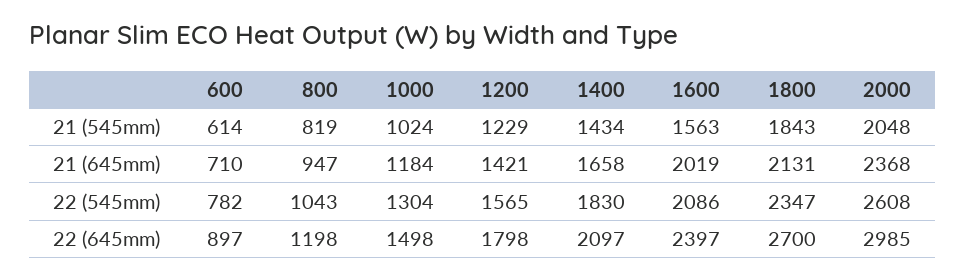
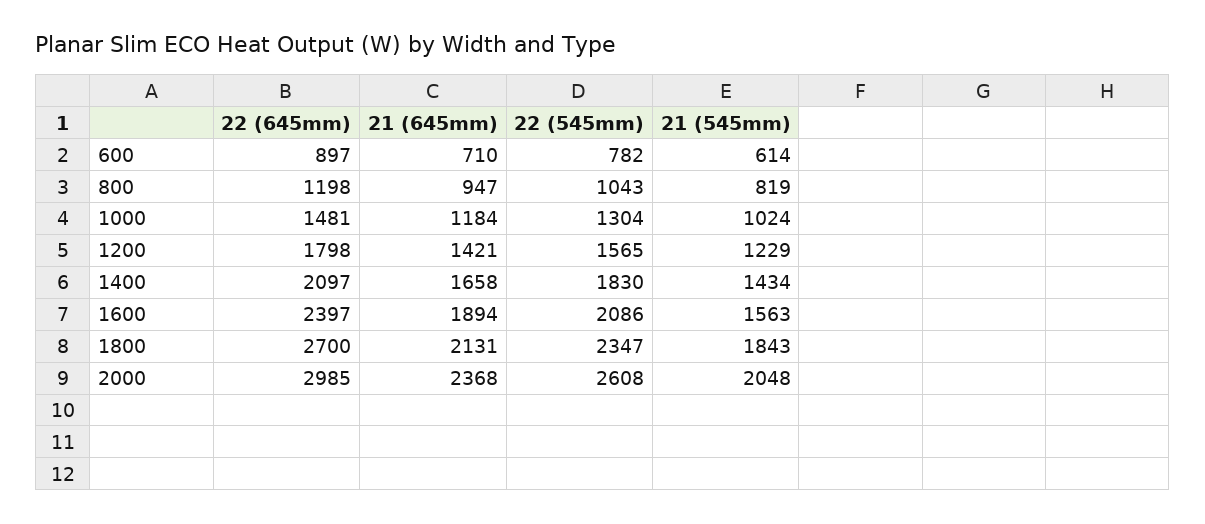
1600, 21 (645mm): 2019 -> 1894
1000, 22 (645mm): 1498 -> 1481

